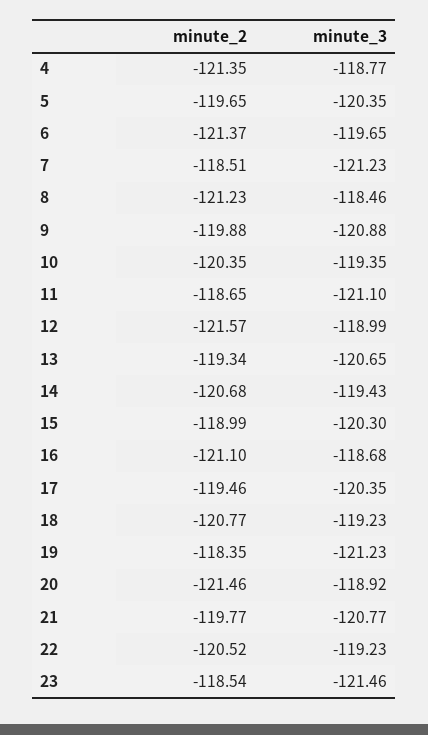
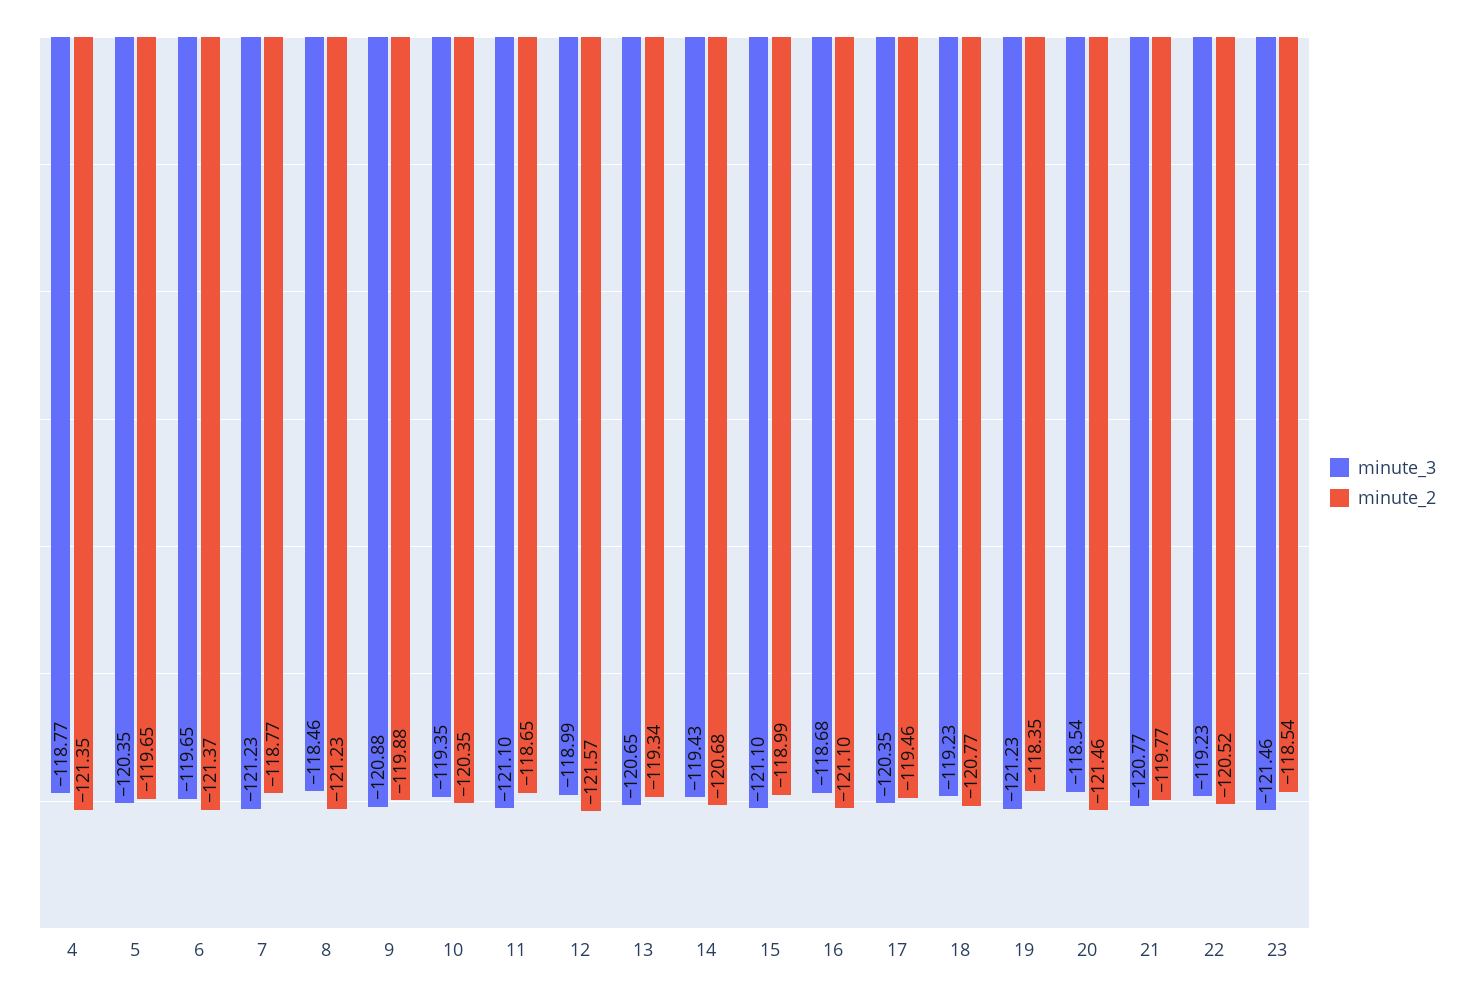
minute_2, 7: -118.51 -> -118.77
minute_3, 15: -120.3 -> -121.1
minute_3, 20: -118.92 -> -118.54

